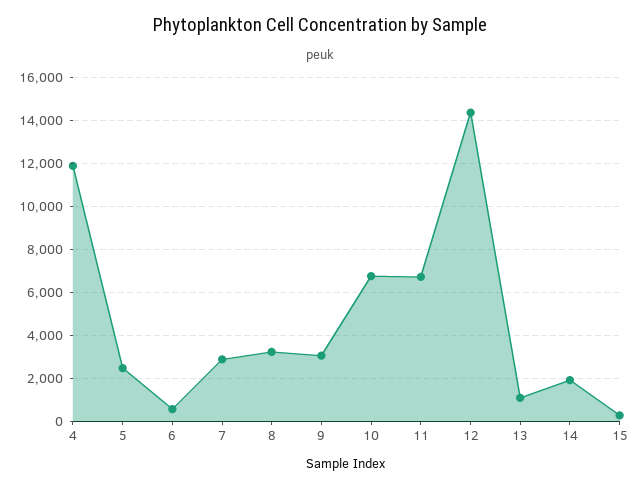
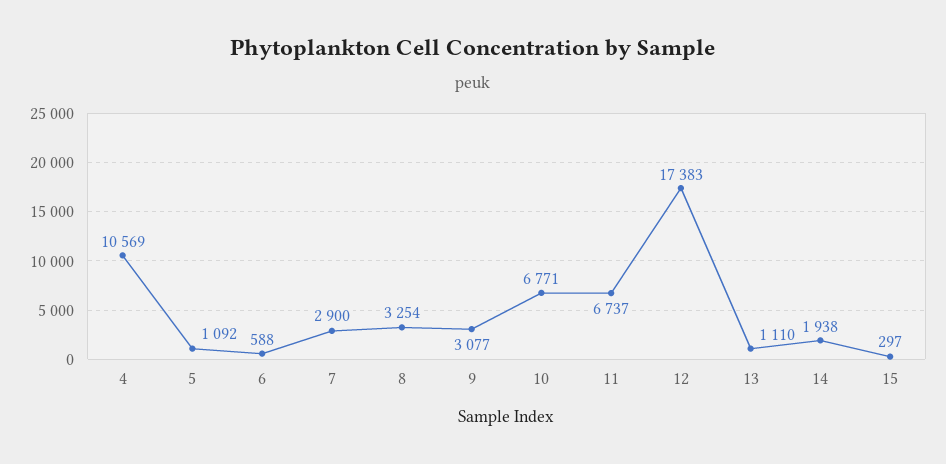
4: 12000 -> 10569
5: 2500 -> 1092
12: 14500 -> 17383

